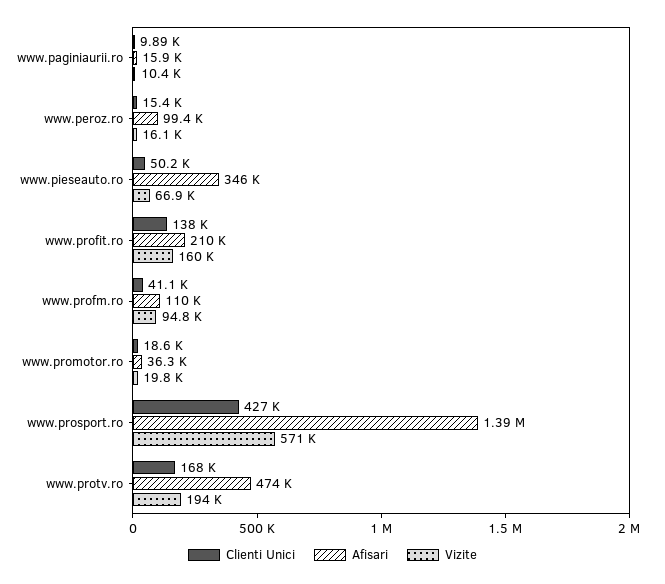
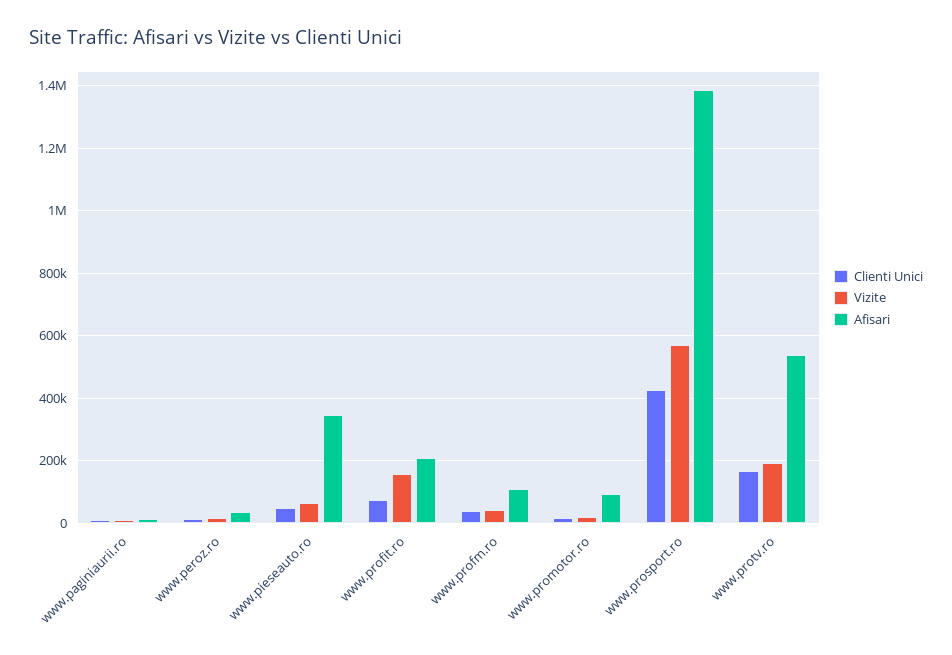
Afisari, www.peroz.ro: 99400 -> 40000
Clienti Unici, www.profit.ro: 138000 -> 80000
Vizite, www.profm.ro: 94800 -> 40000
Afisari, www.promotor.ro: 36300 -> 100000
Afisari, www.protv.ro: 474000 -> 540000

